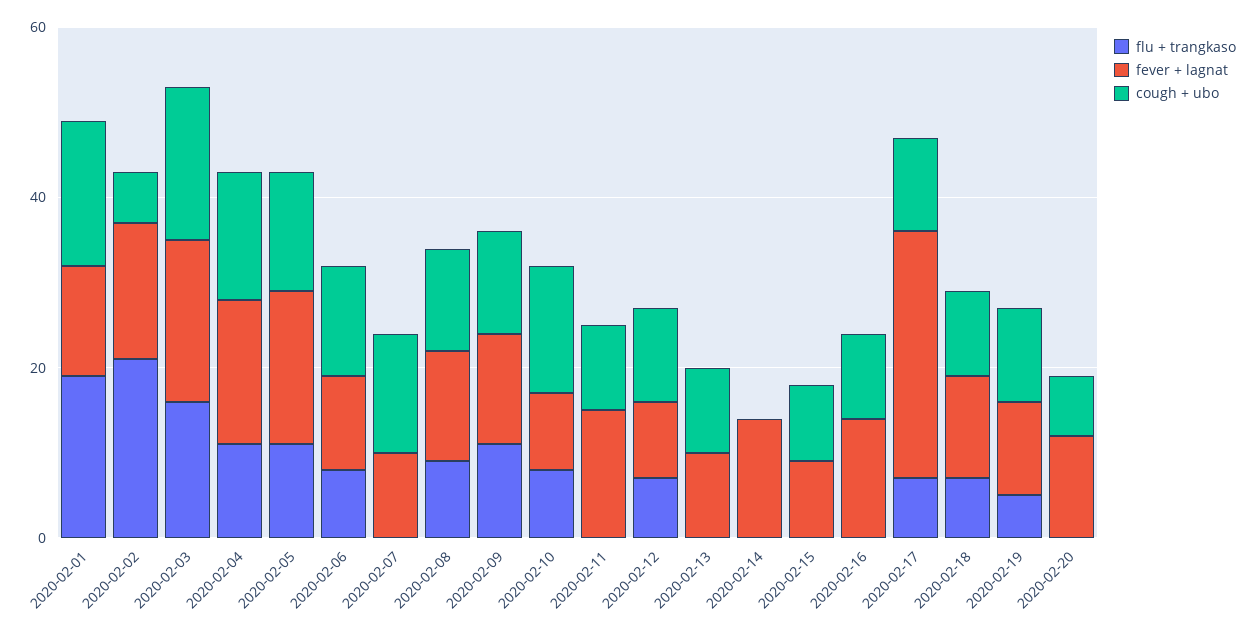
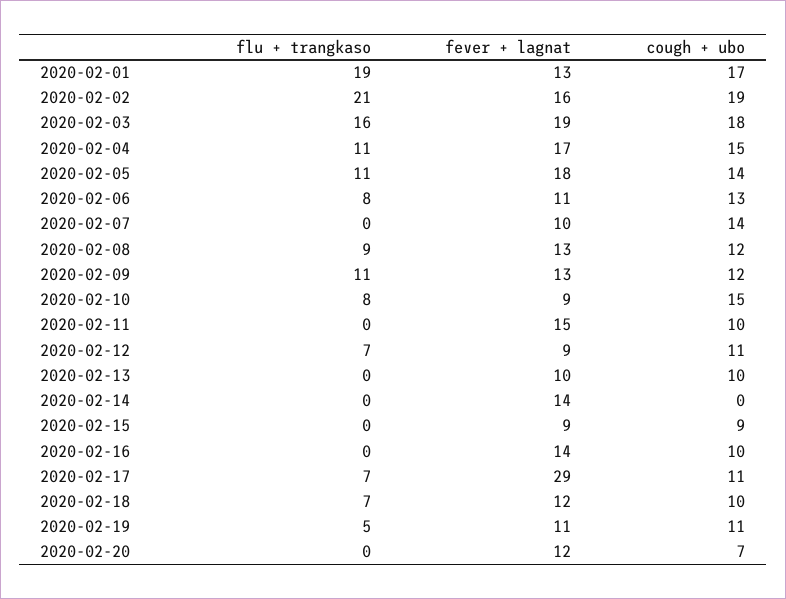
cough + ubo, 2020-02-02: 5 -> 19

